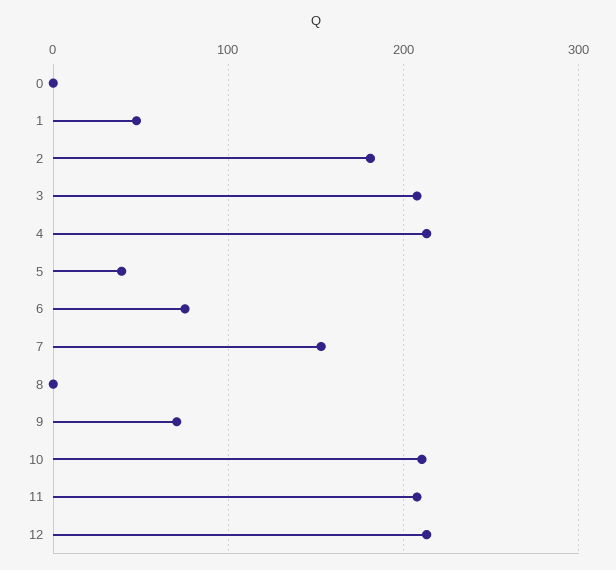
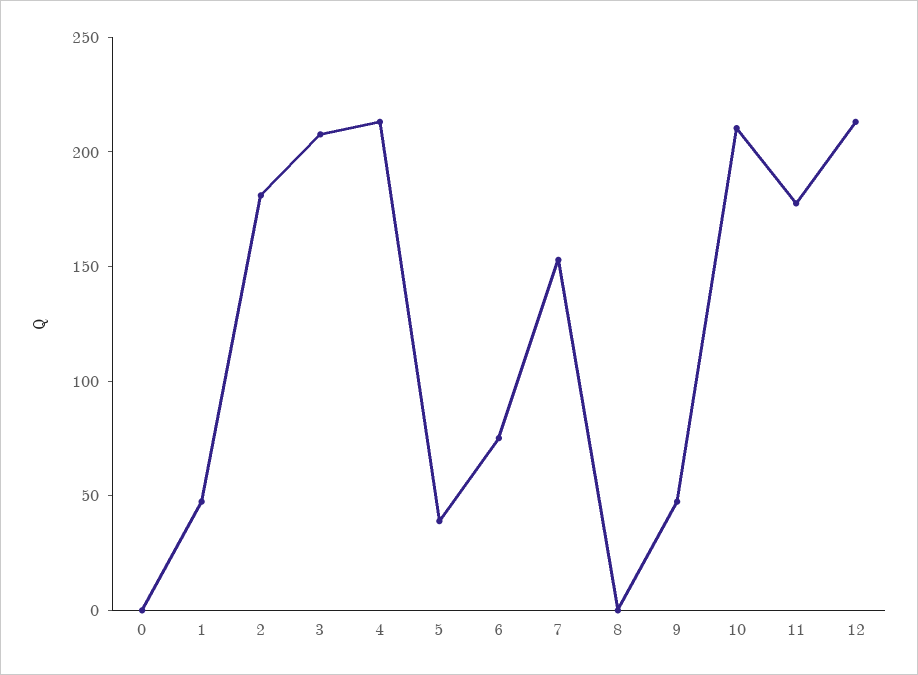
9: 70 -> 50
11: 210 -> 180

